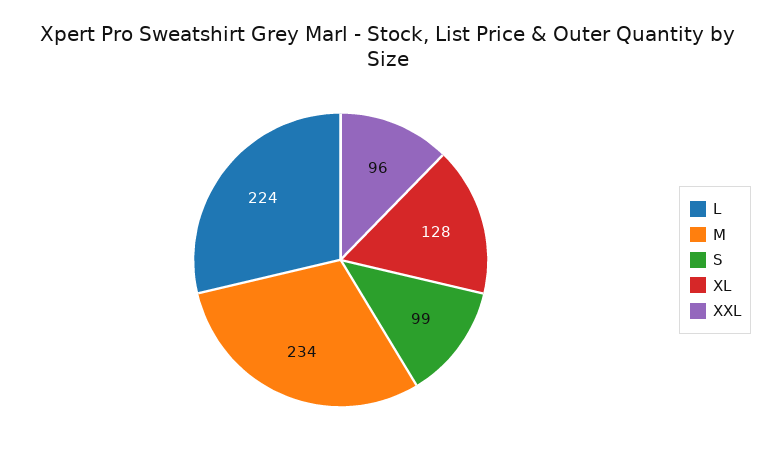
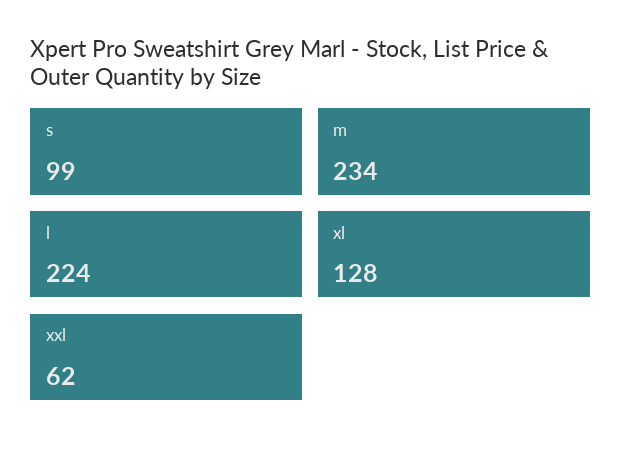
XXL: 96 -> 62

